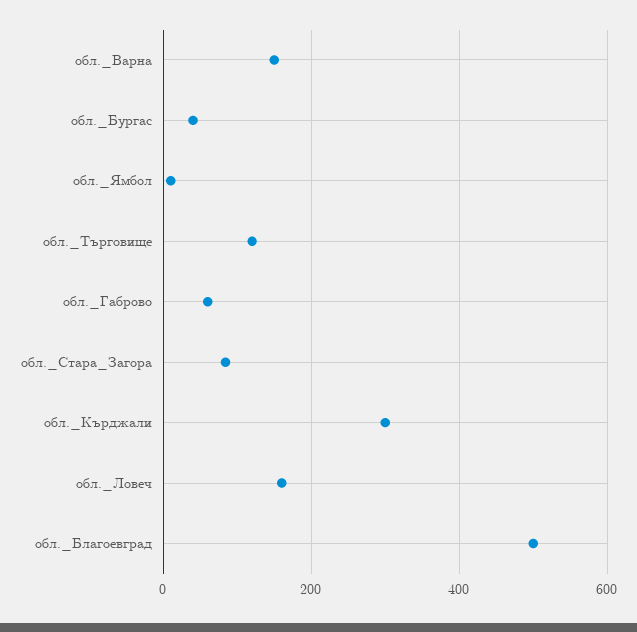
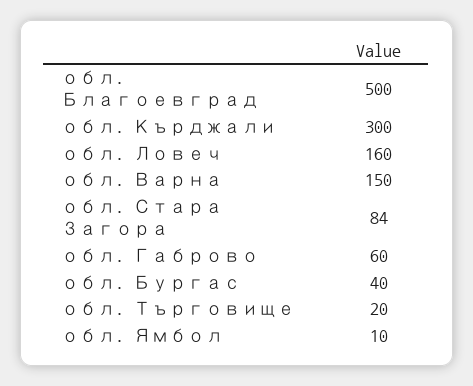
обл._Търговище: 120 -> 20

